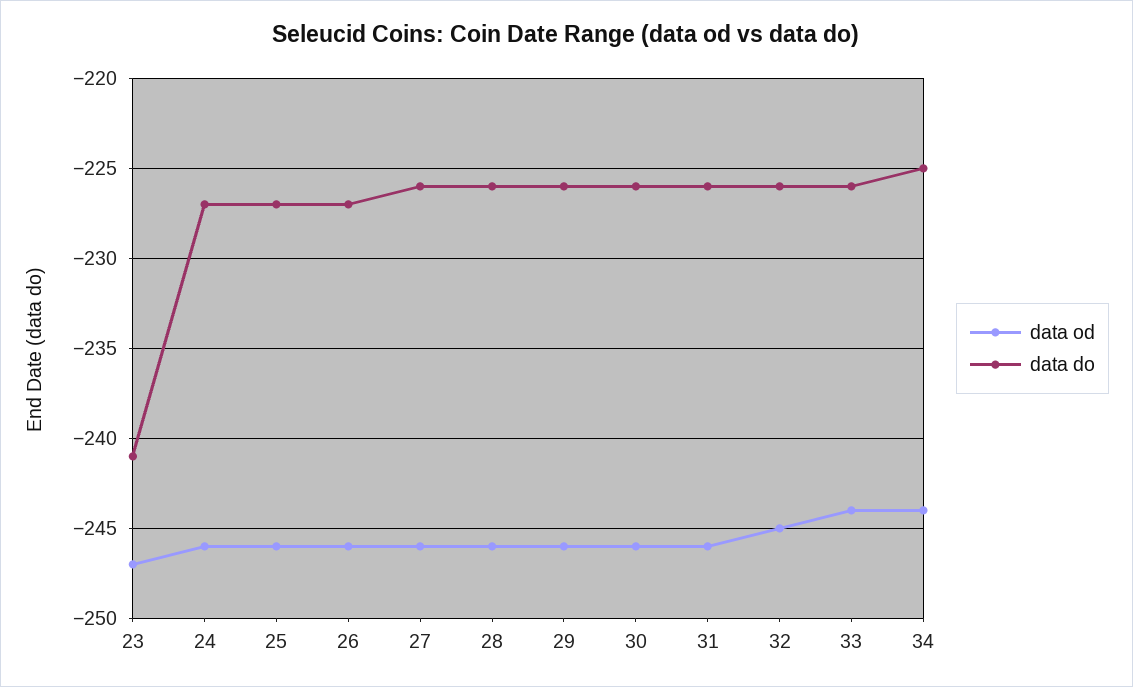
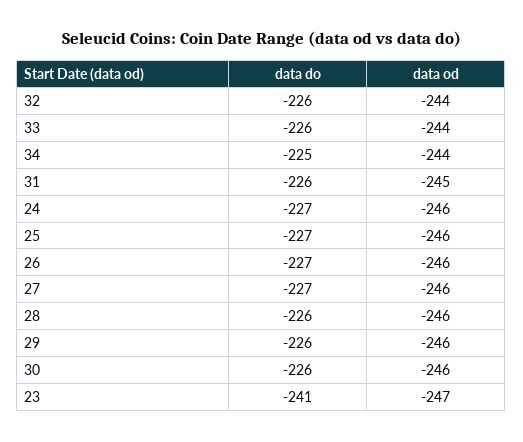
data do, 27: -226 -> -227
data od, 31: -246 -> -245
data od, 32: -245 -> -244

